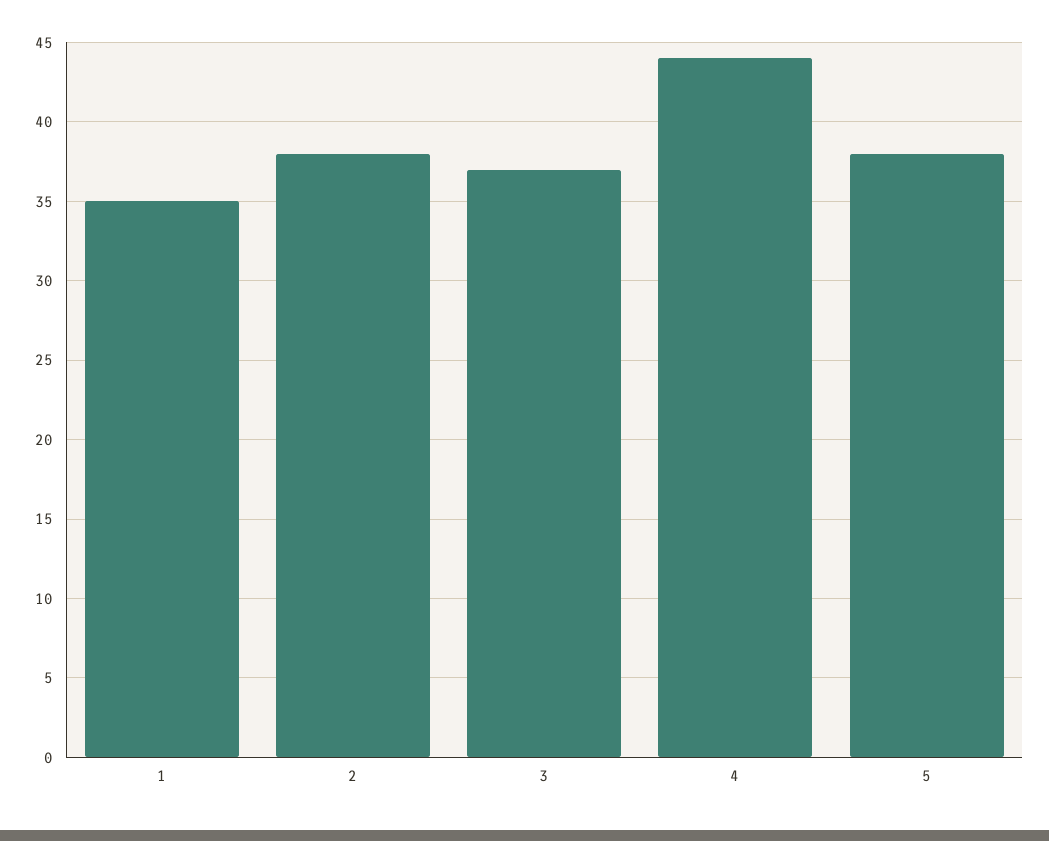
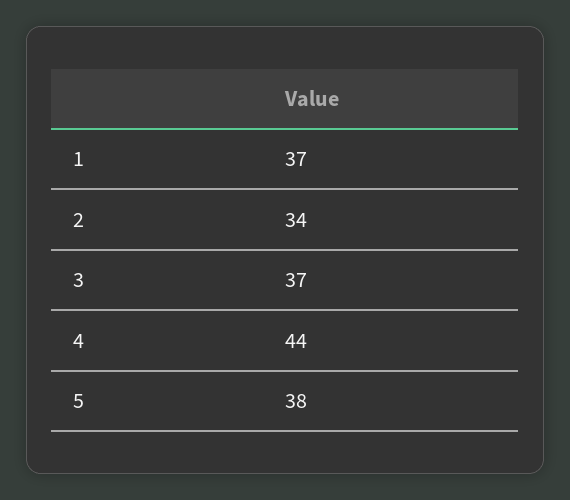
1: 35 -> 37
2: 38 -> 34

